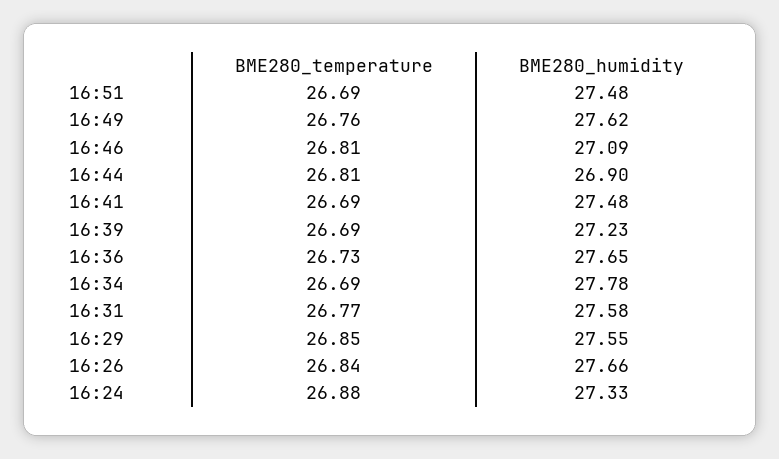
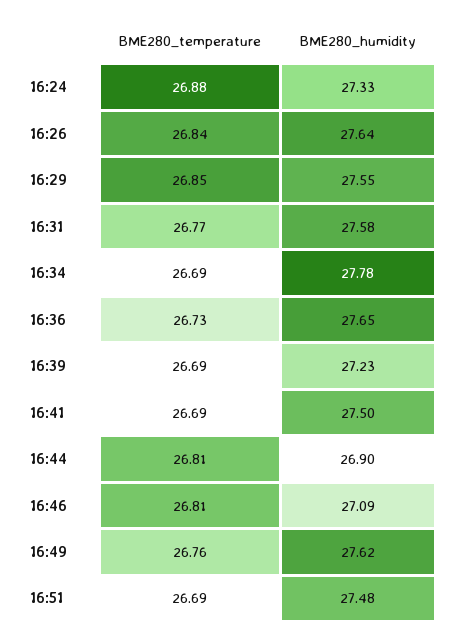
BME280_humidity, 16:41: 27.48 -> 27.5
BME280_humidity, 16:26: 27.66 -> 27.64

